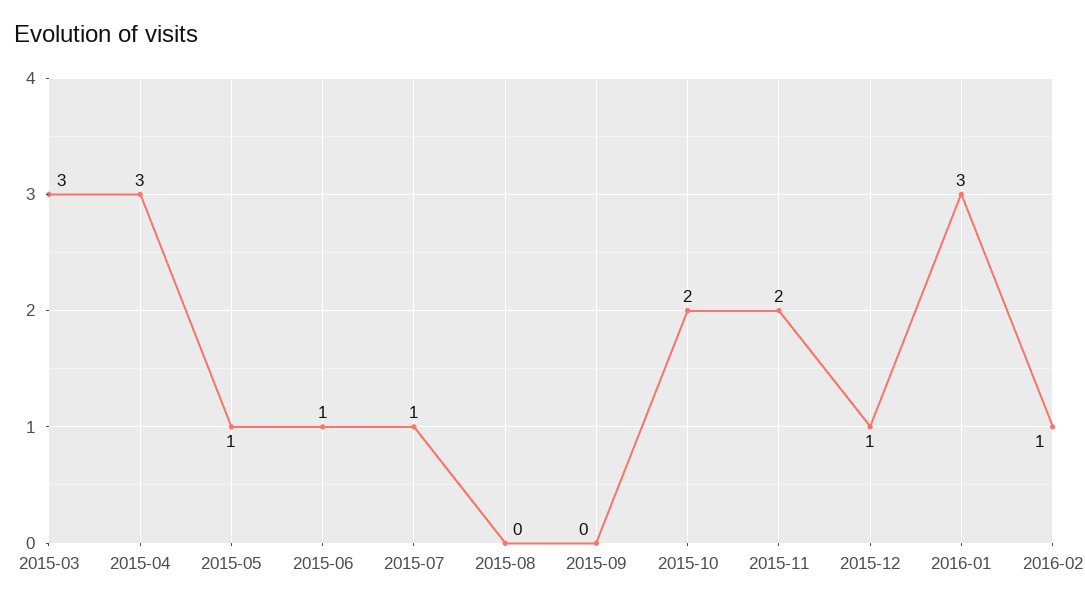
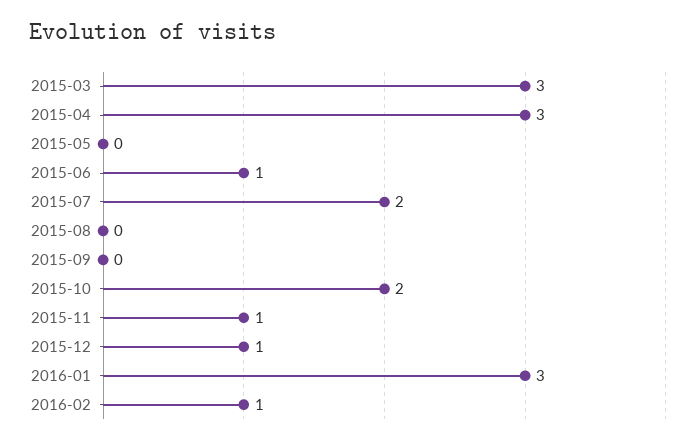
2015-05: 1 -> 0
2015-07: 1 -> 2
2015-11: 2 -> 1

